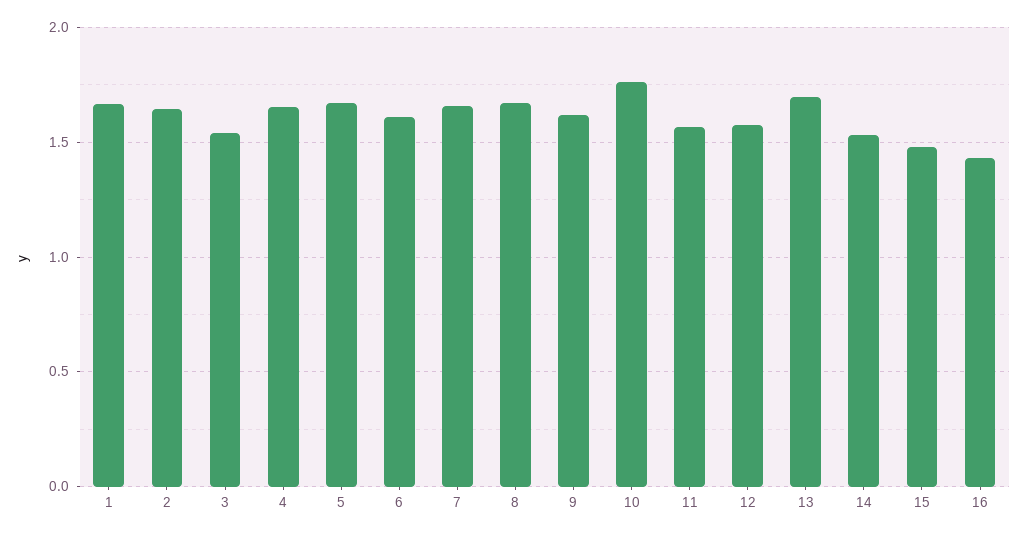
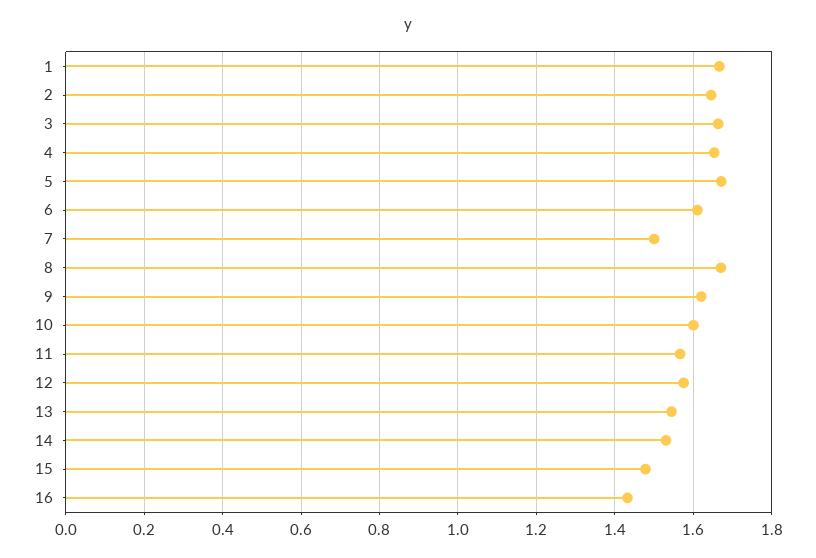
3: 1.55 -> 1.66
7: 1.65 -> 1.5
10: 1.75 -> 1.6
13: 1.7 -> 1.54

